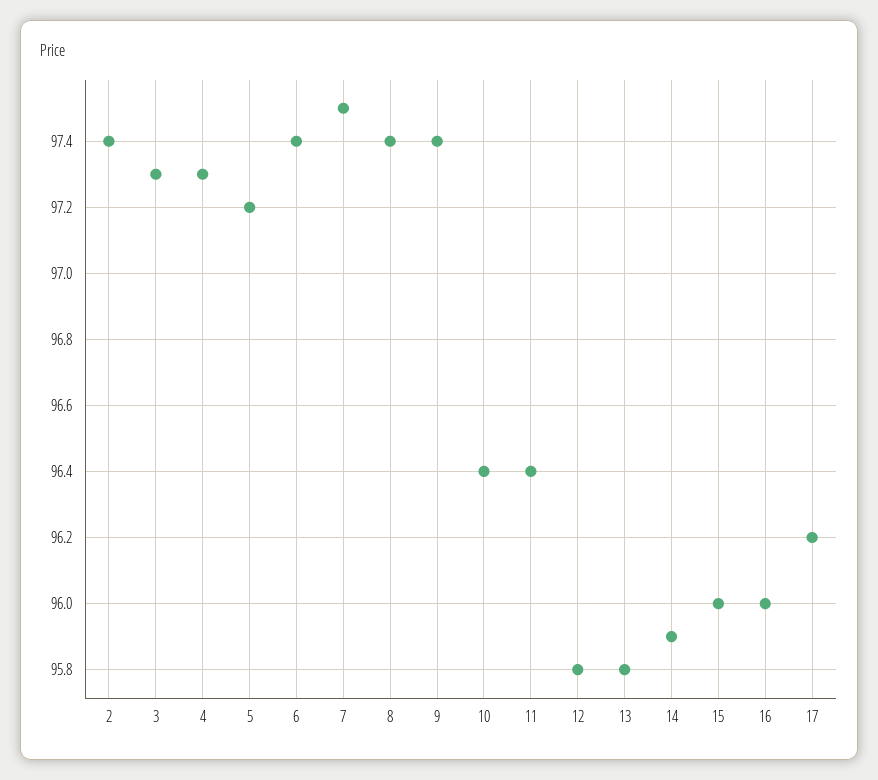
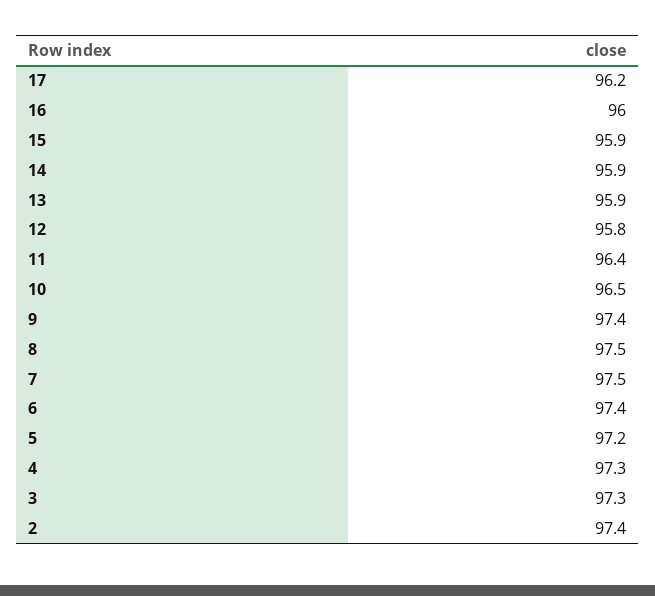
8: 97.4 -> 97.5
10: 96.4 -> 96.5
13: 95.8 -> 95.9
15: 96 -> 95.9

